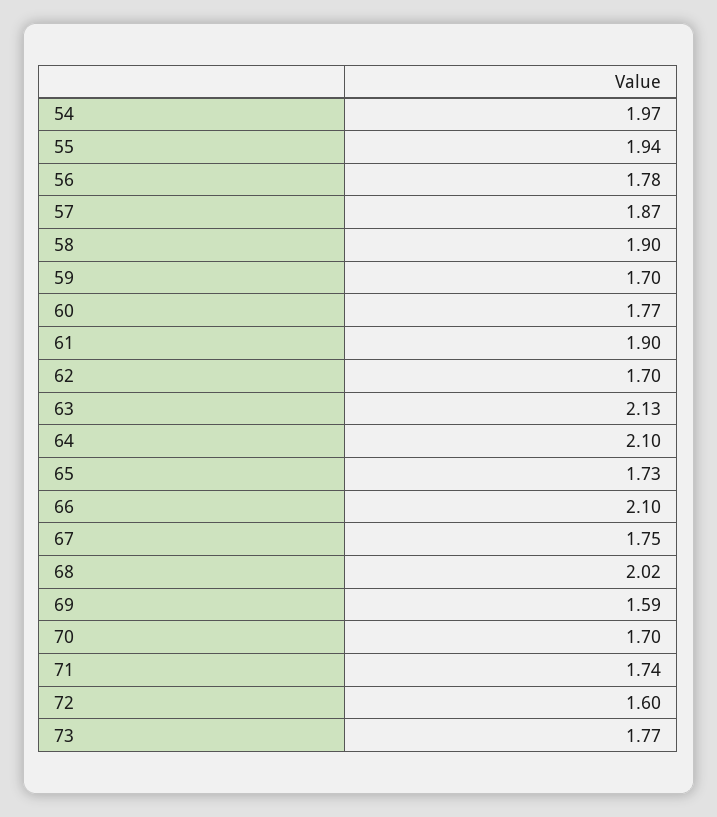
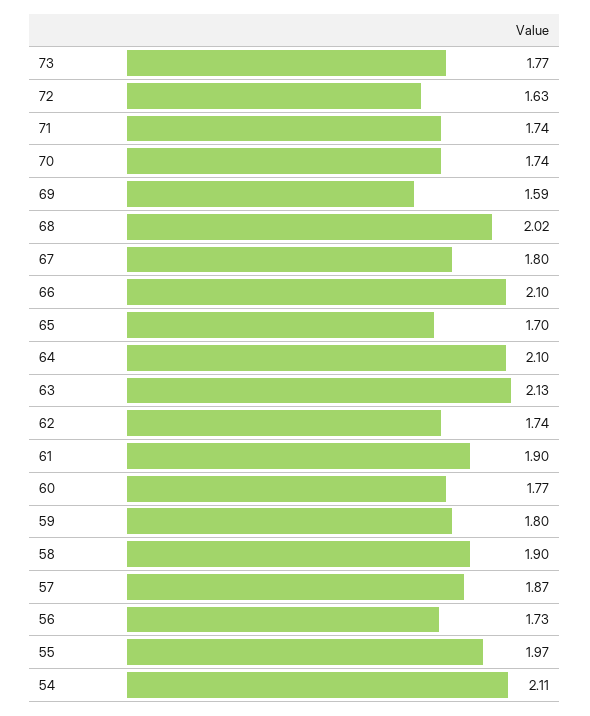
54: 1.97 -> 2.11
55: 1.94 -> 1.97
56: 1.78 -> 1.73
59: 1.7 -> 1.8
62: 1.7 -> 1.74
65: 1.73 -> 1.7
67: 1.75 -> 1.8
70: 1.7 -> 1.74
72: 1.6 -> 1.63

